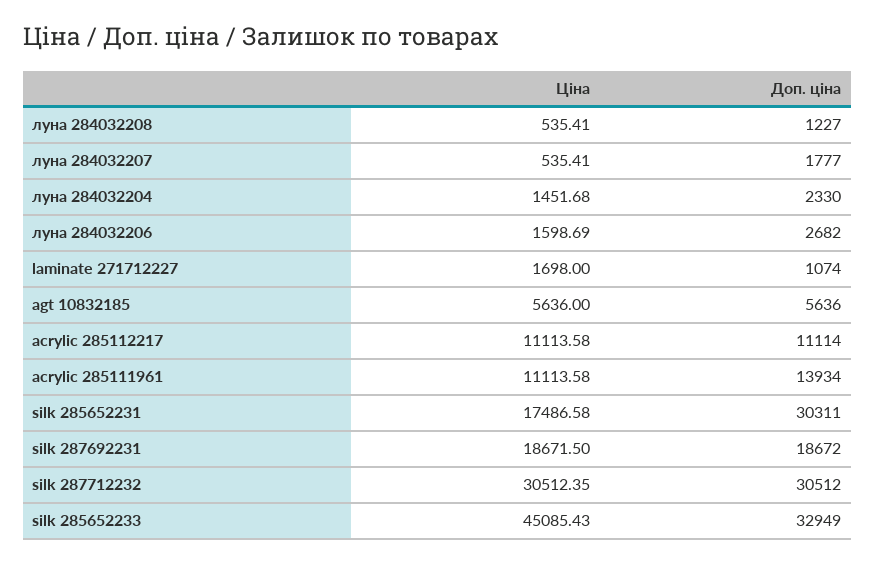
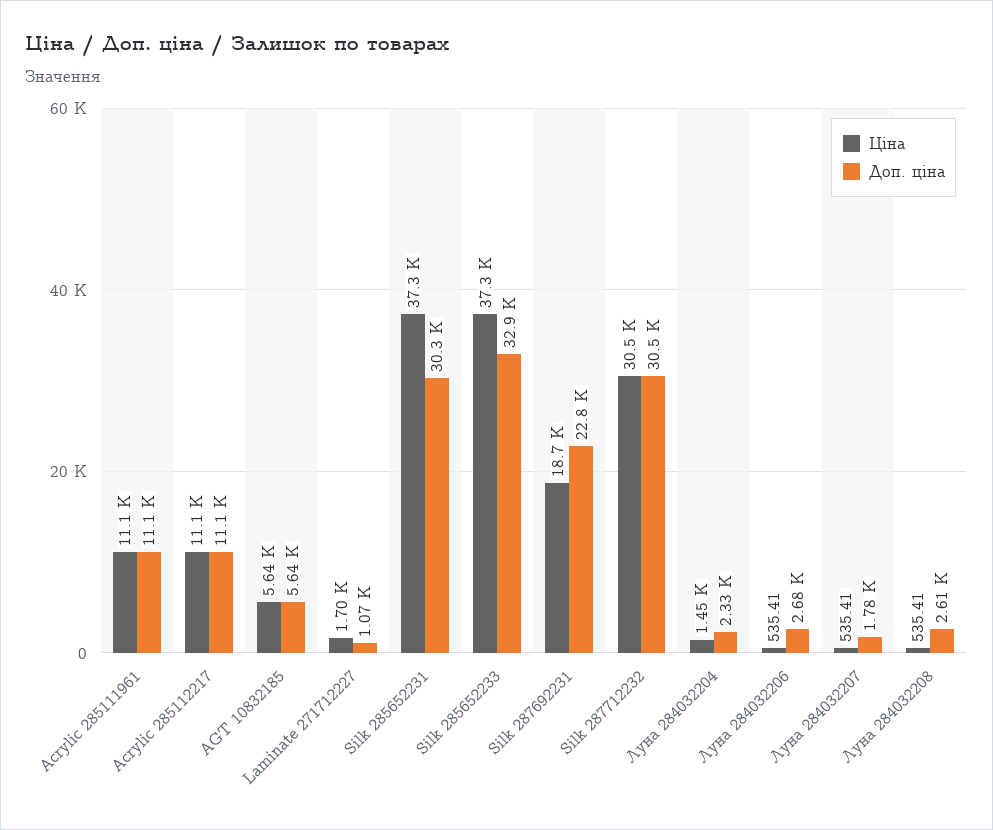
Доп. ціна, луна 284032208: 1227 -> 2610
Ціна, луна 284032206: 1598.69 -> 535.41
Доп. ціна, acrylic 285111961: 13934 -> 11100
Ціна, silk 285652231: 17486.58 -> 37300
Доп. ціна, silk 287692231: 18672 -> 22800
Ціна, silk 285652233: 45085.43 -> 37300

